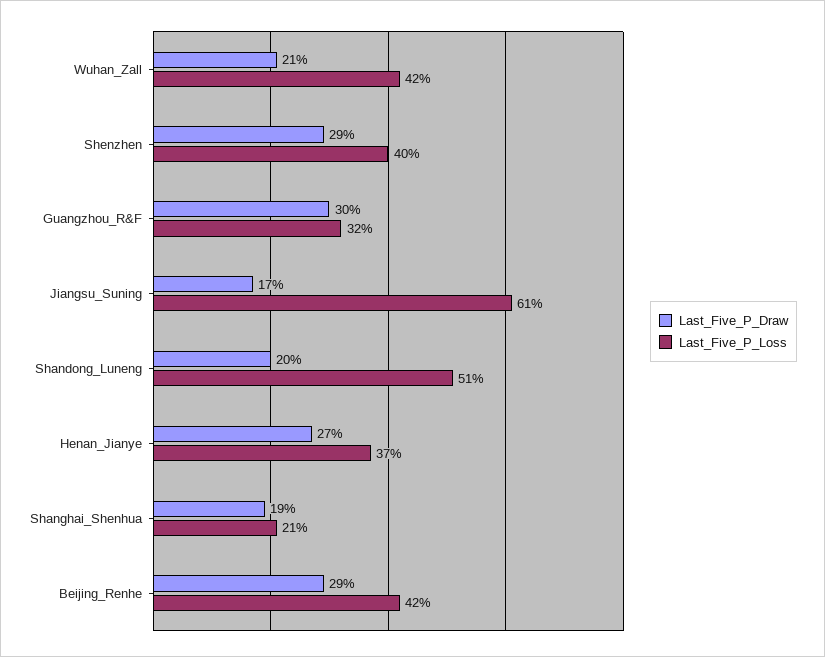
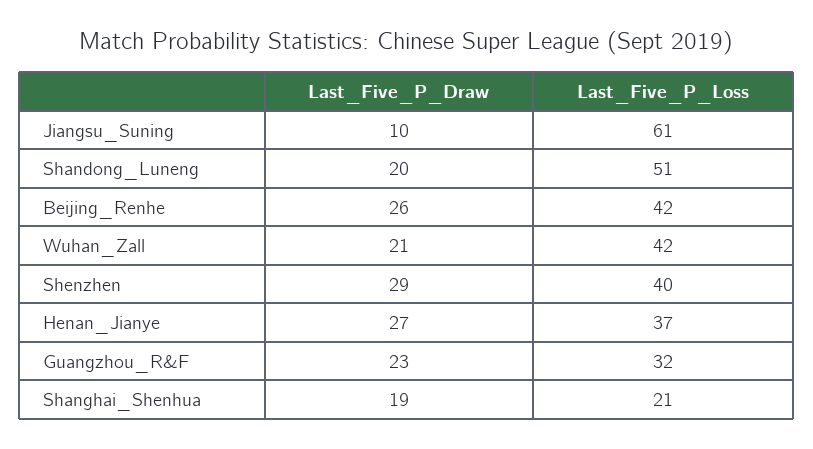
Last_Five_P_Draw, Guangzhou_R&F: 30 -> 23
Last_Five_P_Draw, Jiangsu_Suning: 17 -> 10
Last_Five_P_Draw, Beijing_Renhe: 29 -> 26

